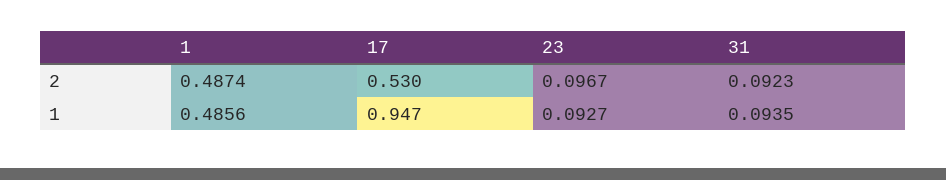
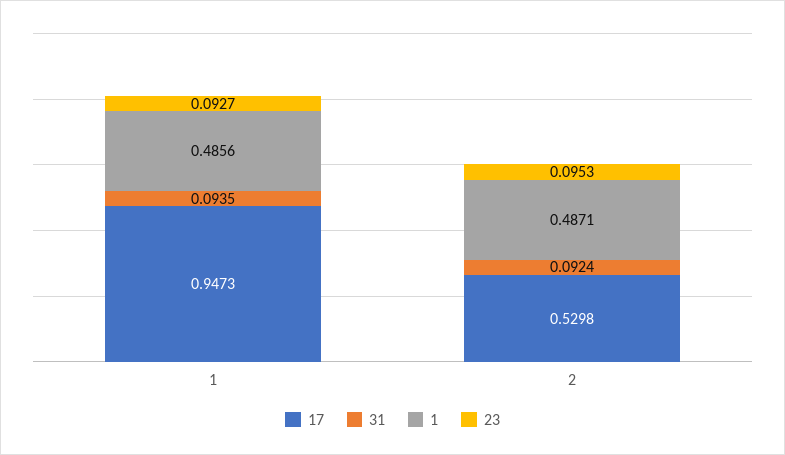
1, 2: 0.4874 -> 0.4871
23, 2: 0.0967 -> 0.0953
31, 2: 0.0923 -> 0.0924

